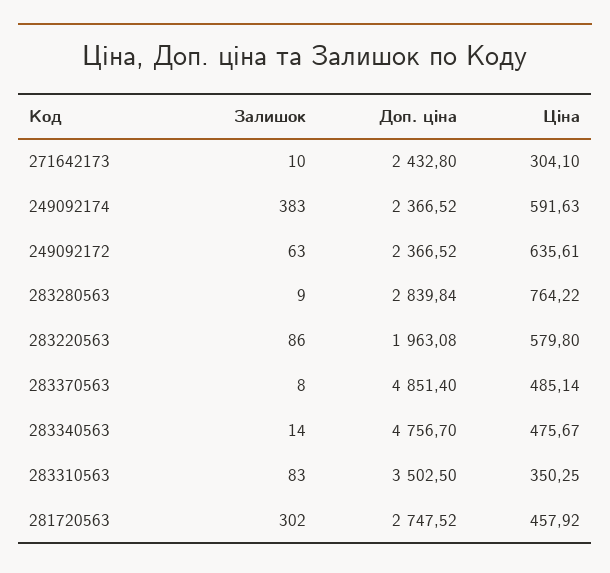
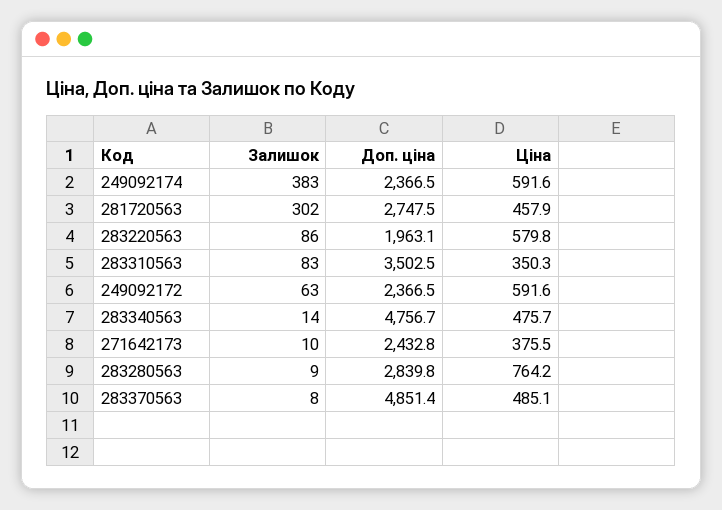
Ціна, 271642173: 304.1 -> 375.5
Ціна, 249092172: 635.61 -> 591.6

